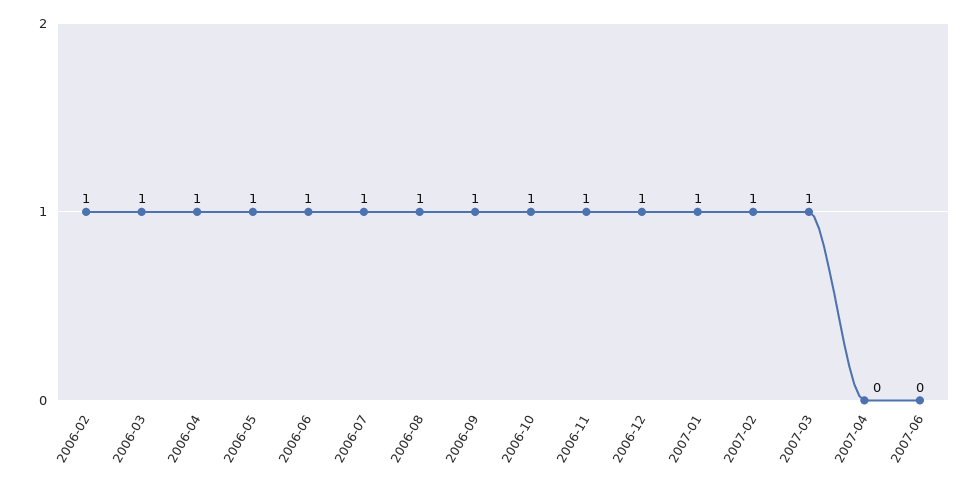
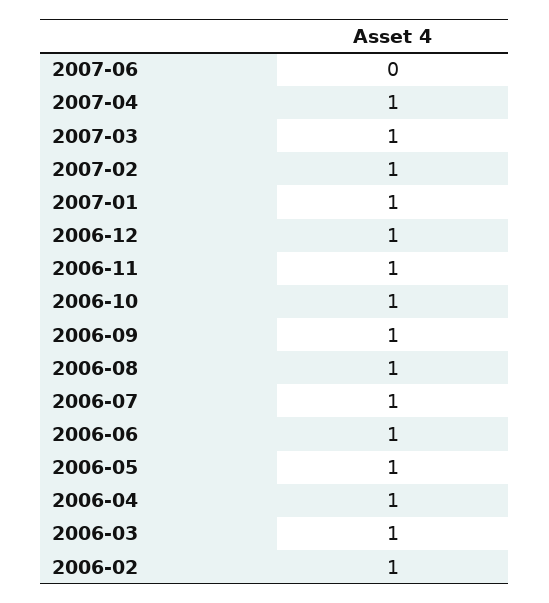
2007-04: 0 -> 1

